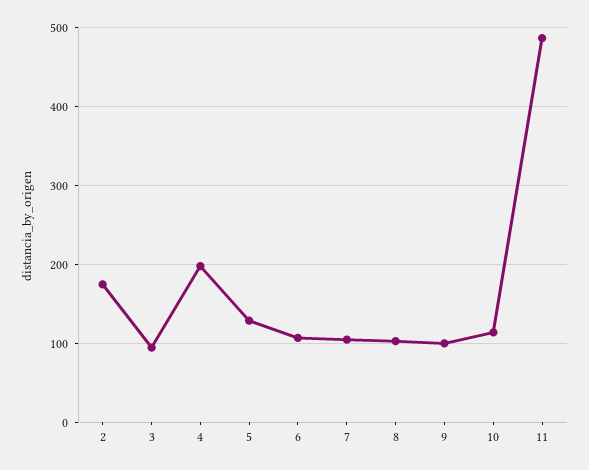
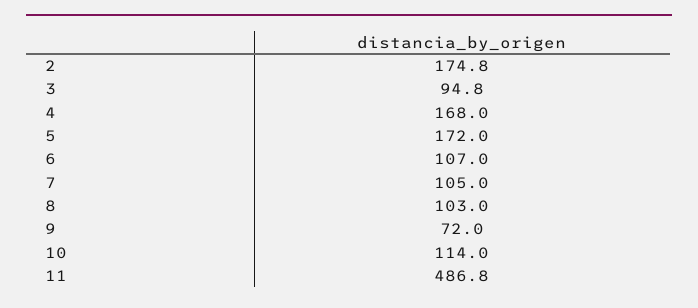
4: 200 -> 168
5: 130 -> 172
9: 100 -> 72

